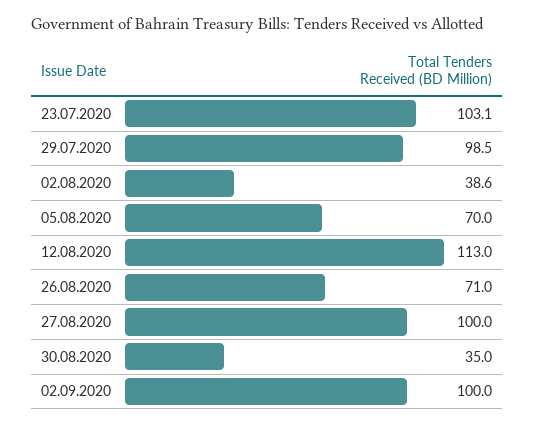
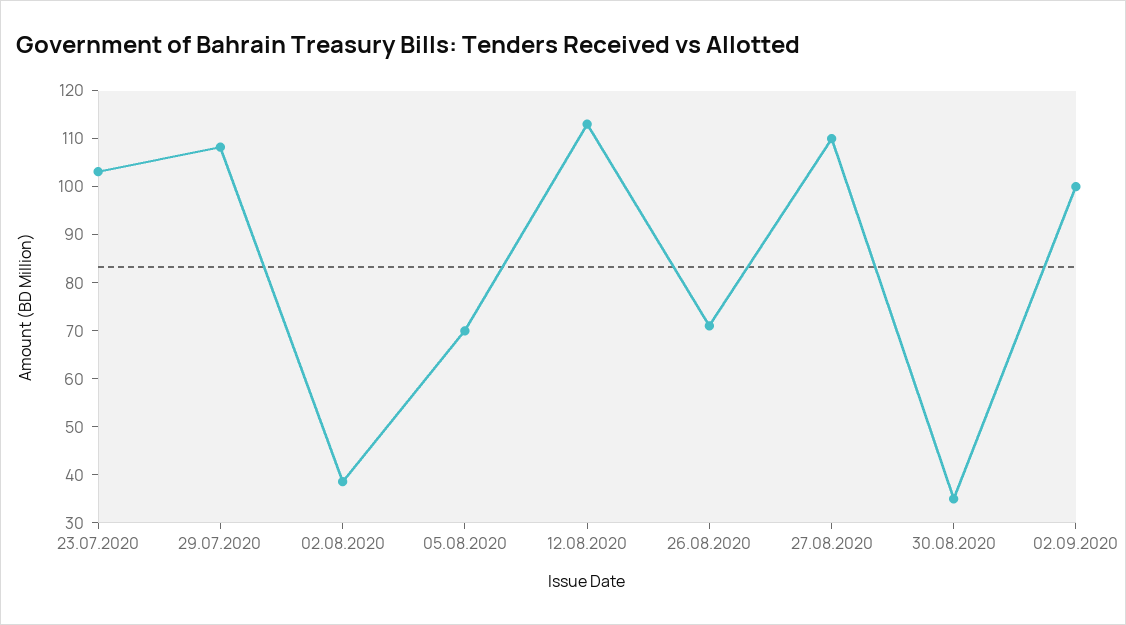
29.07.2020: 98.5 -> 108
27.08.2020: 100 -> 110

